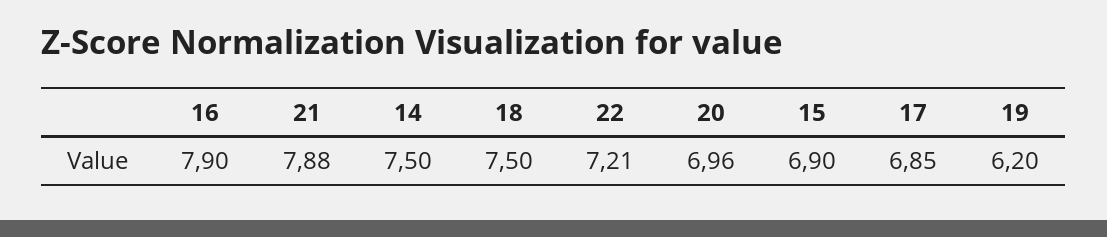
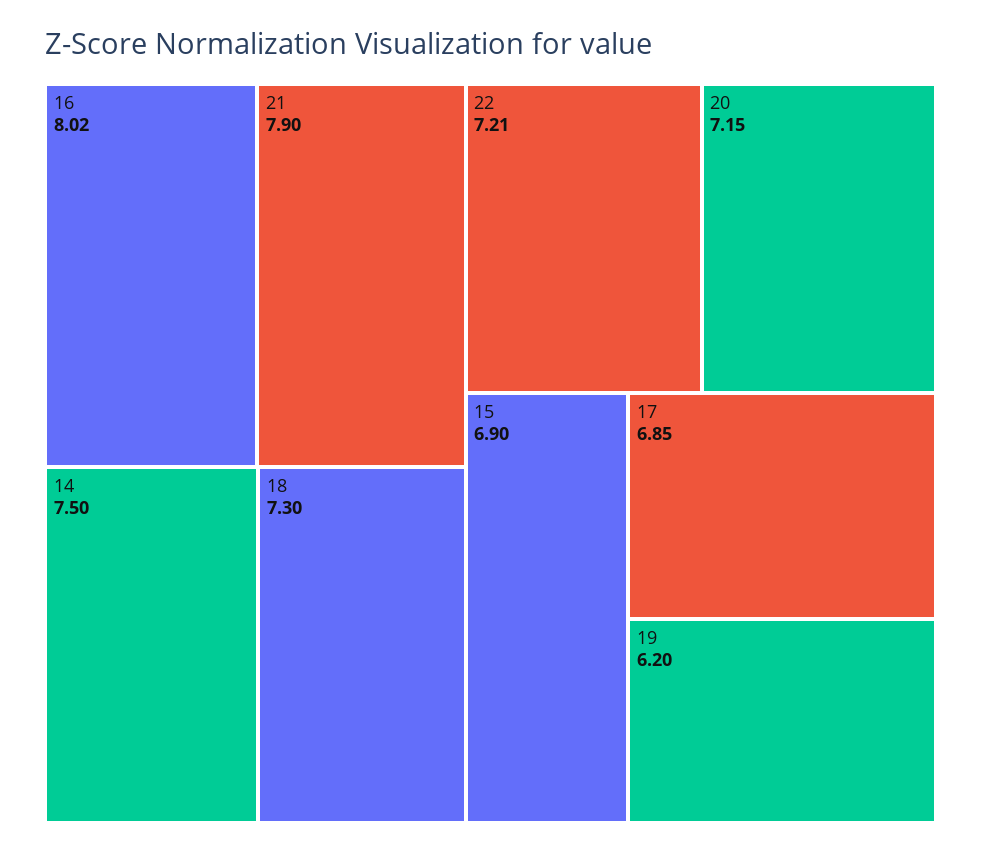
16: 7.9 -> 8.02
21: 7.88 -> 7.9
18: 7.5 -> 7.3
20: 6.96 -> 7.15

